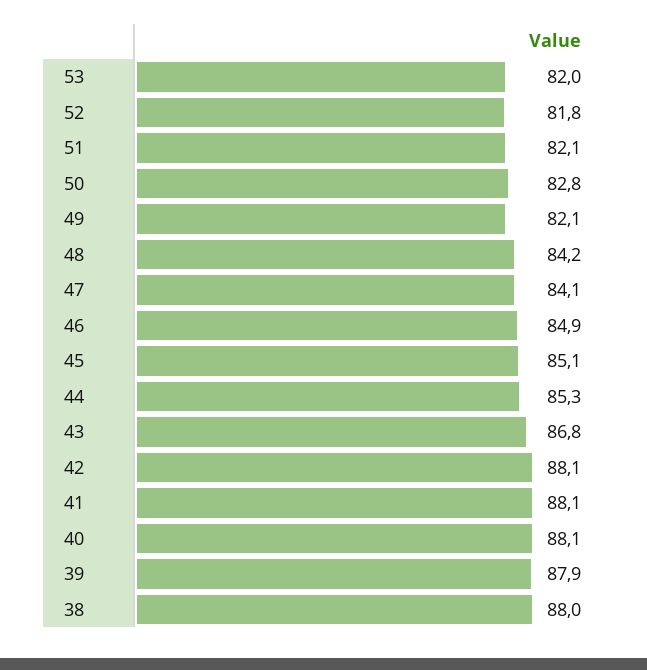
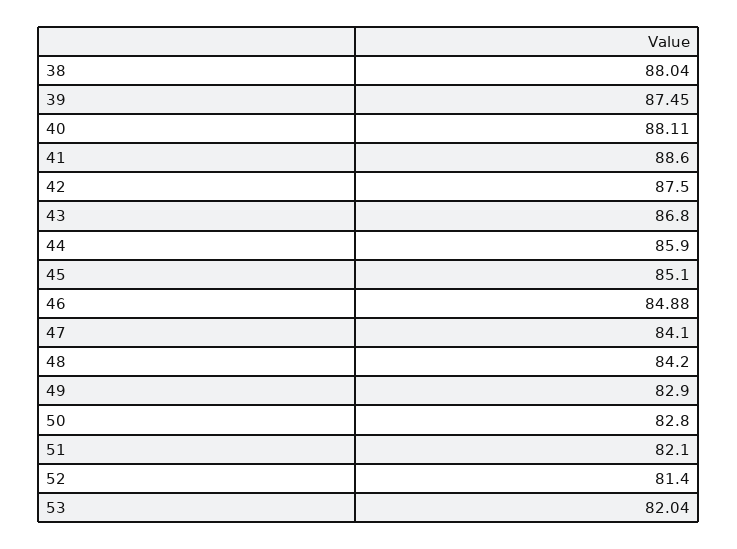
52: 81.8 -> 81.4
49: 82.1 -> 82.9
44: 85.3 -> 85.9
42: 88.1 -> 87.5
41: 88.1 -> 88.6
39: 87.9 -> 87.45

